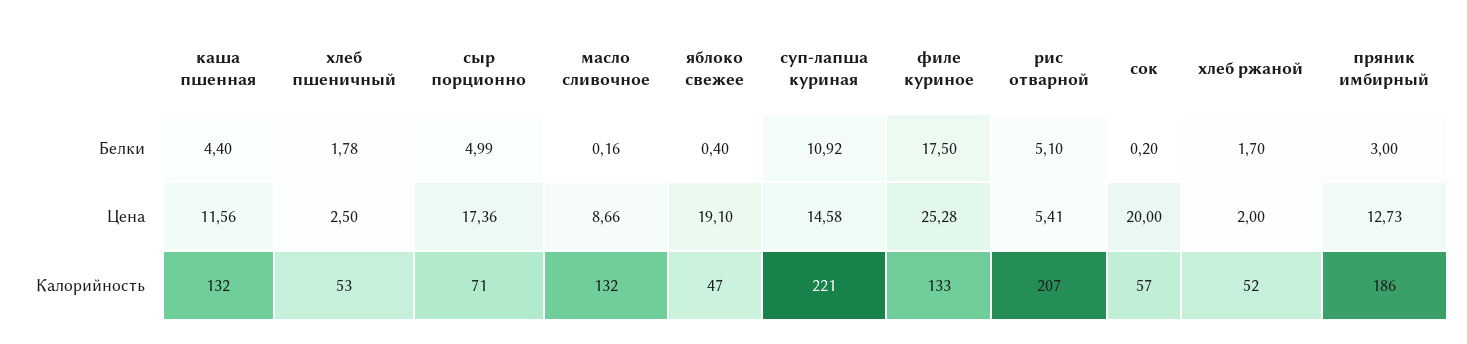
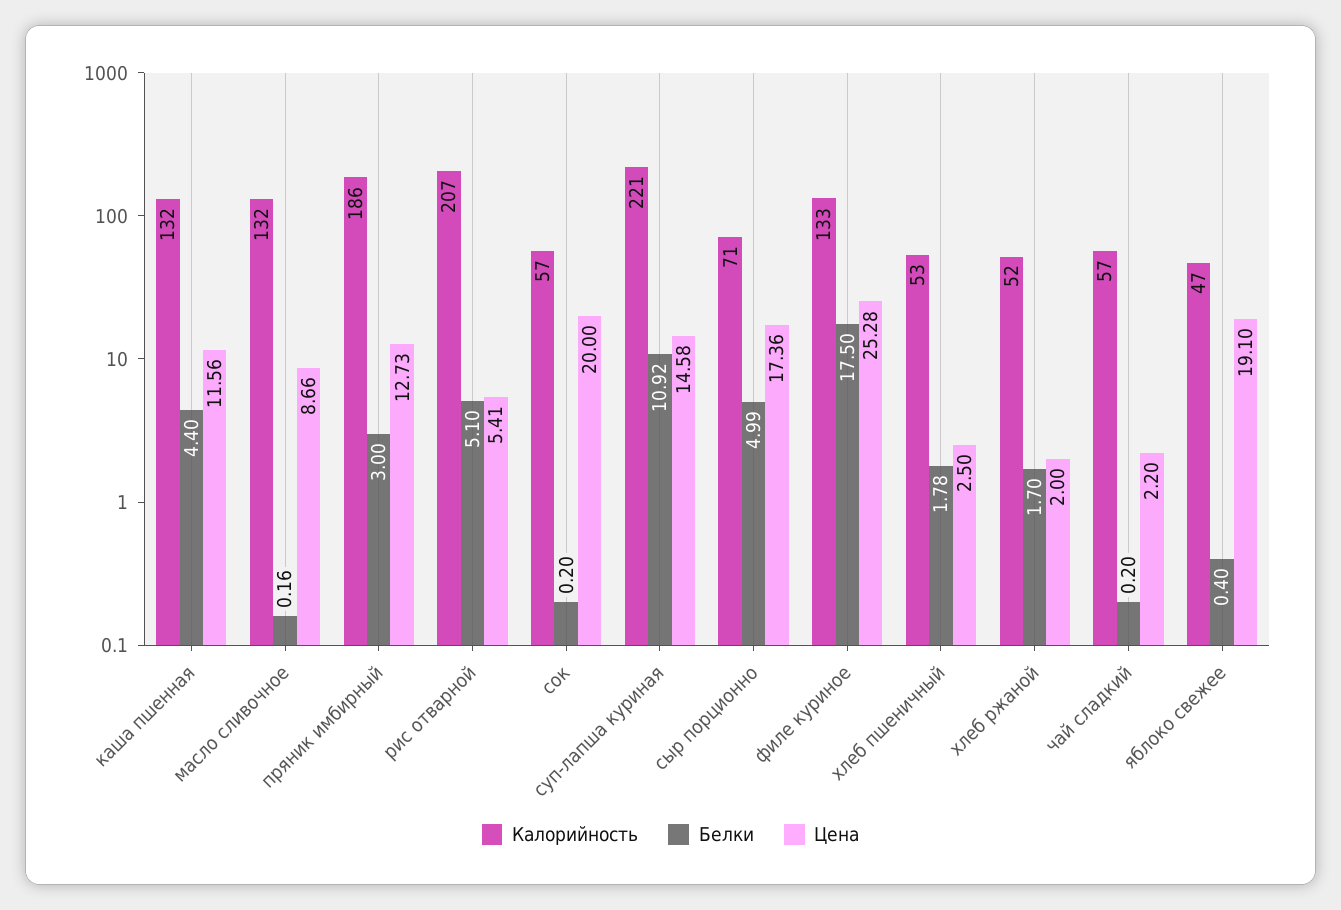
Калорийность, чай сладкий: none -> 57
Белки, чай сладкий: none -> 0.2
Цена, чай сладкий: none -> 2.2

